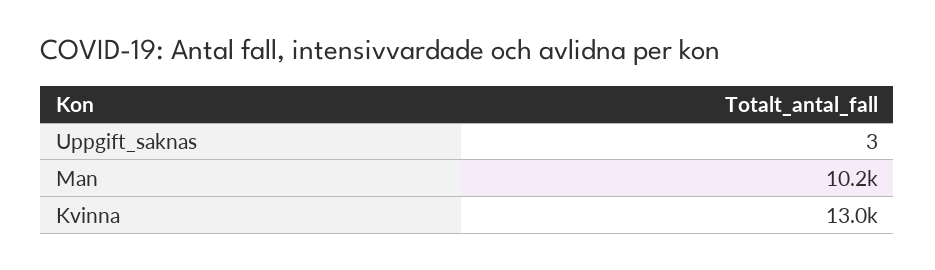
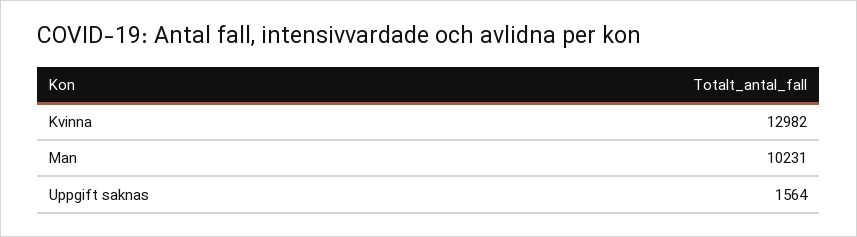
Uppgift_saknas: 3 -> 1564

